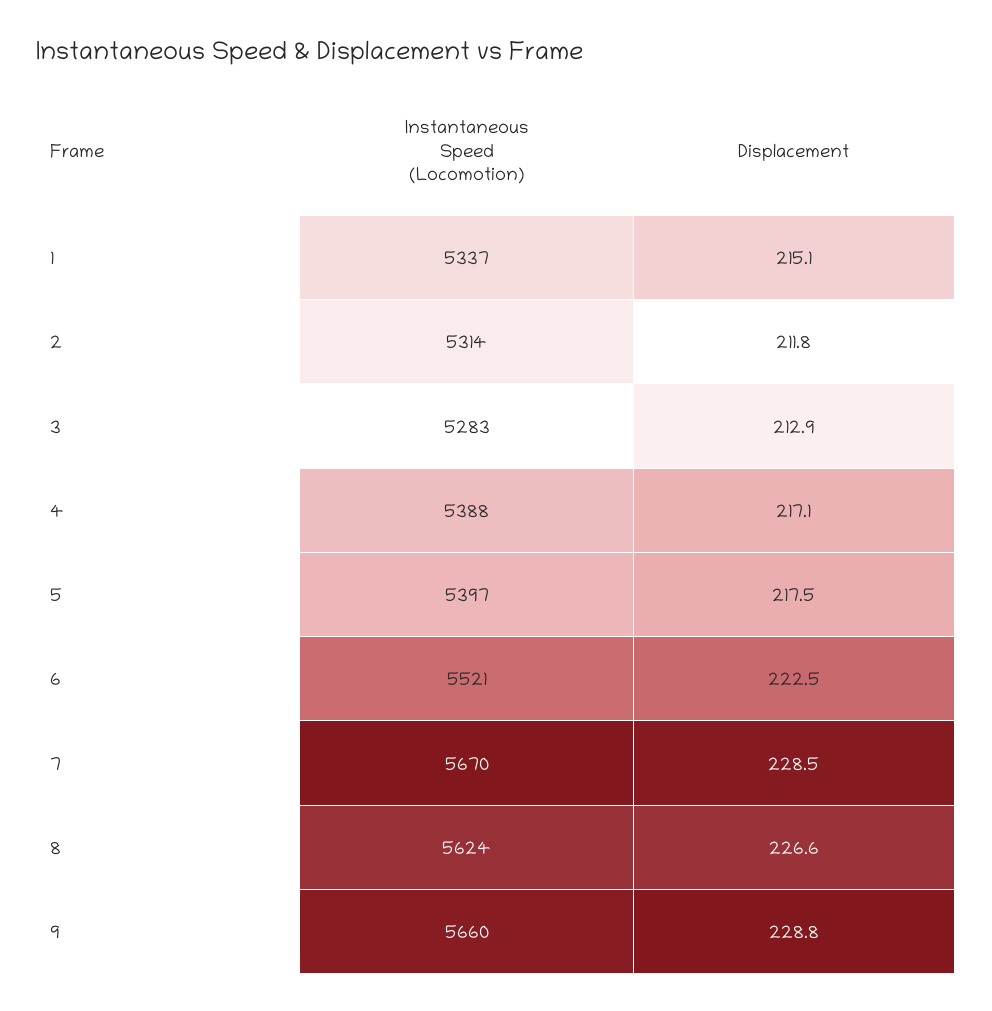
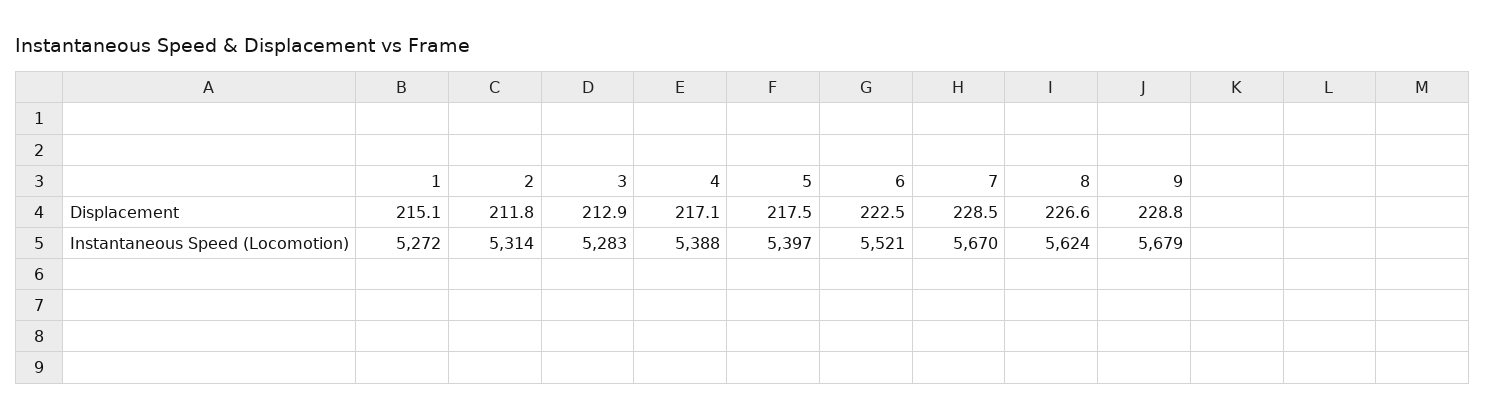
Instantaneous Speed (Locomotion), 1: 5337 -> 5272
Instantaneous Speed (Locomotion), 9: 5660 -> 5679

